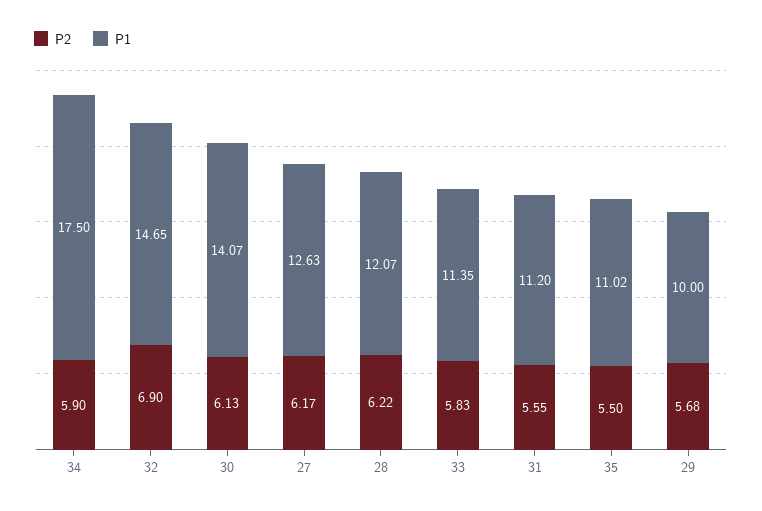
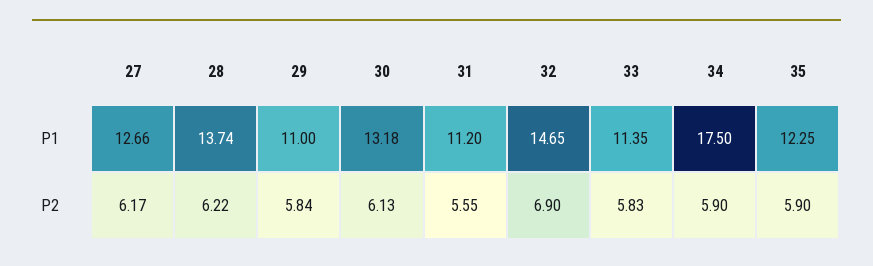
P1, 30: 14.07 -> 13.18
P1, 27: 12.63 -> 12.66
P1, 28: 12.07 -> 13.74
P2, 35: 5.5 -> 5.9
P1, 35: 11.02 -> 12.25
P2, 29: 5.68 -> 5.84
P1, 29: 10 -> 11

